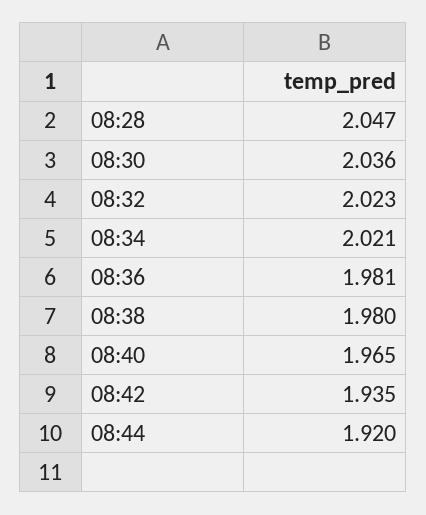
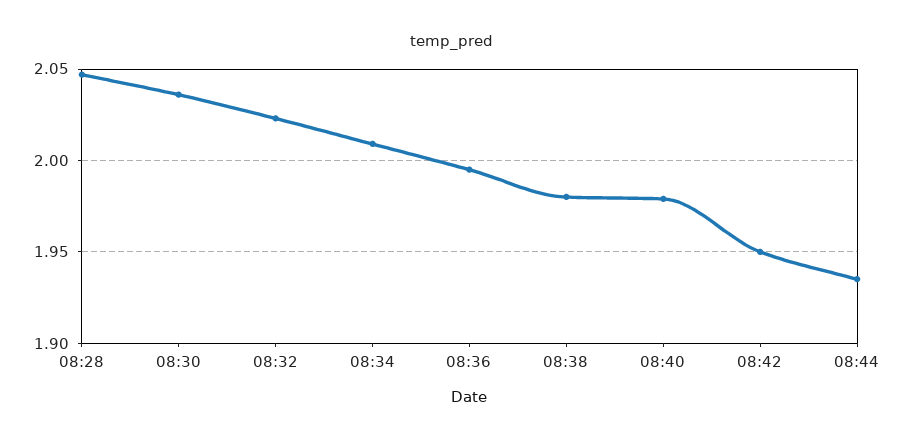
08:34: 2.021 -> 2.01
08:36: 1.981 -> 1.995
08:40: 1.965 -> 1.98
08:42: 1.935 -> 1.95
08:44: 1.92 -> 1.935

